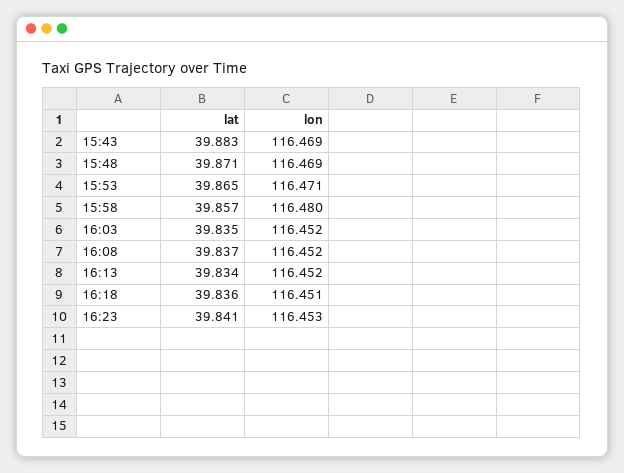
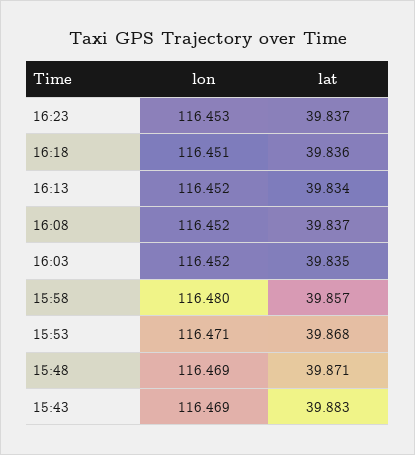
lat, 15:53: 39.865 -> 39.868
lat, 16:23: 39.841 -> 39.837

